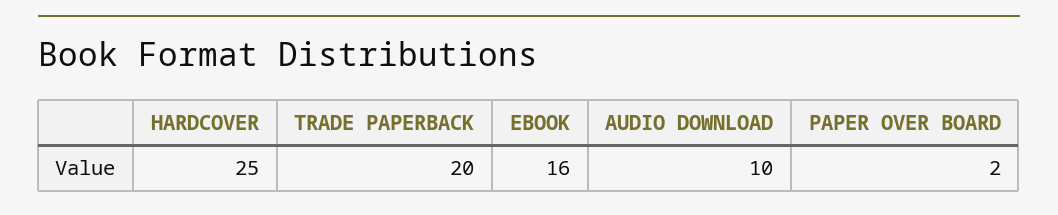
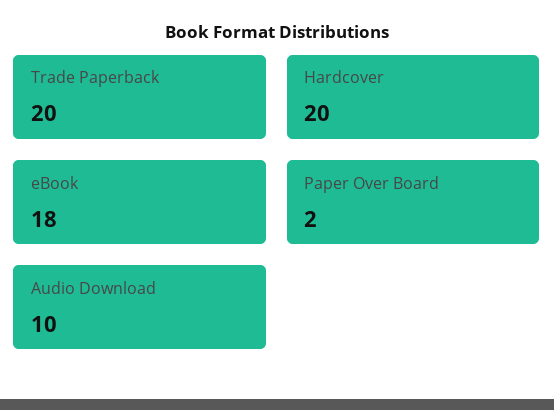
HARDCOVER: 25 -> 20
EBOOK: 16 -> 18

